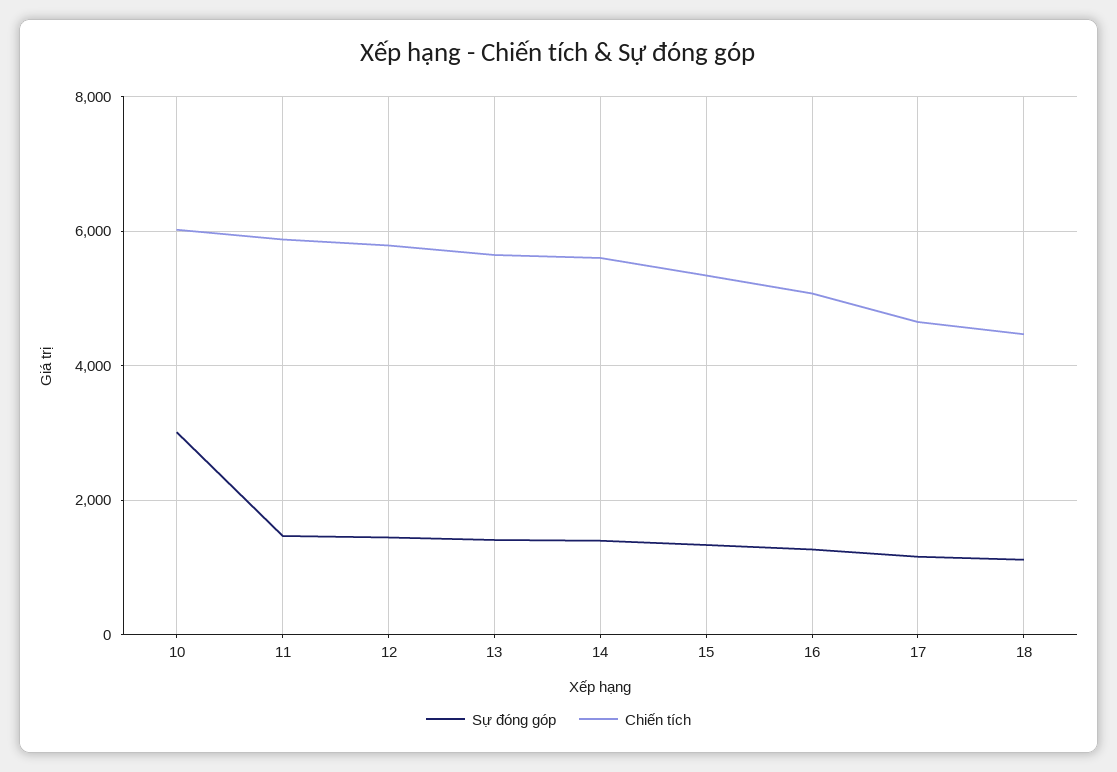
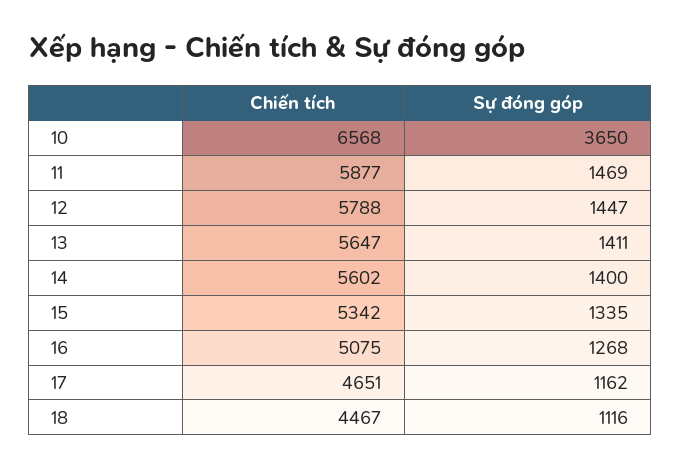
Sự đóng góp, 10: 3000 -> 3650
Chiến tích, 10: 6000 -> 6568

